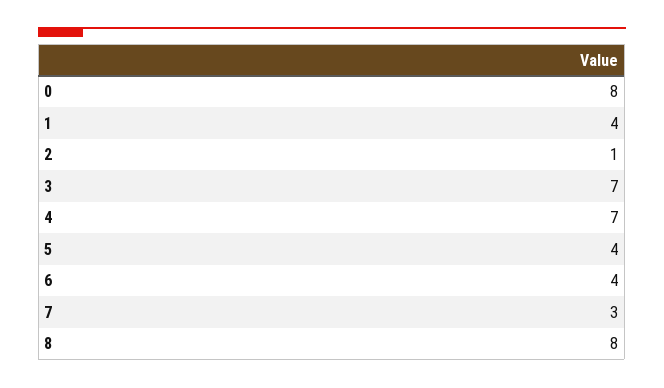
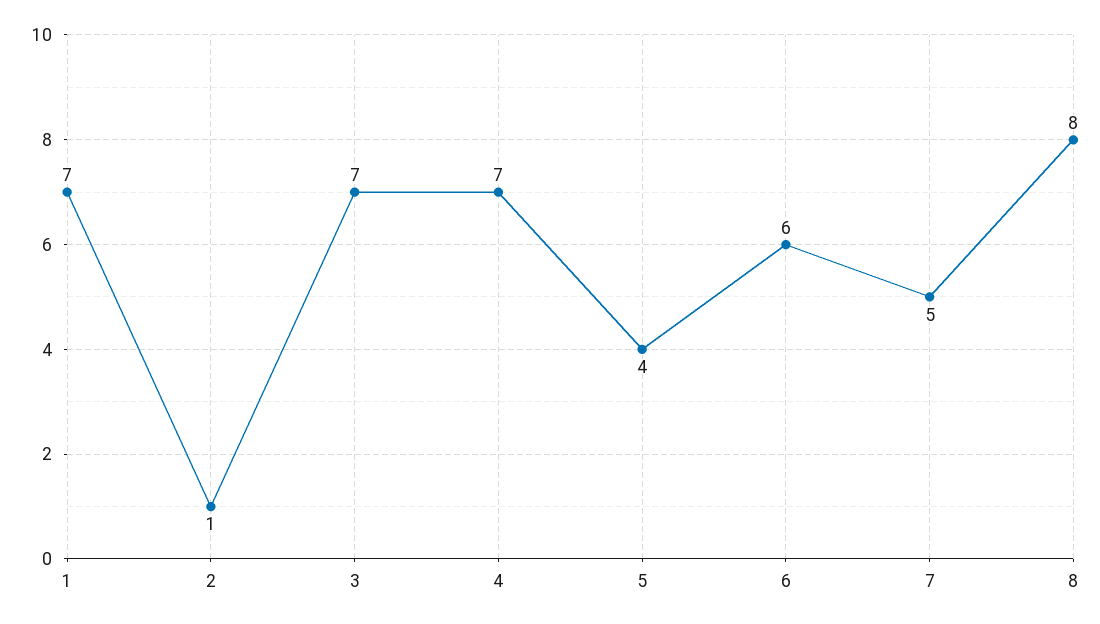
0: 8 -> none
1: 4 -> 7
6: 4 -> 6
7: 3 -> 5

